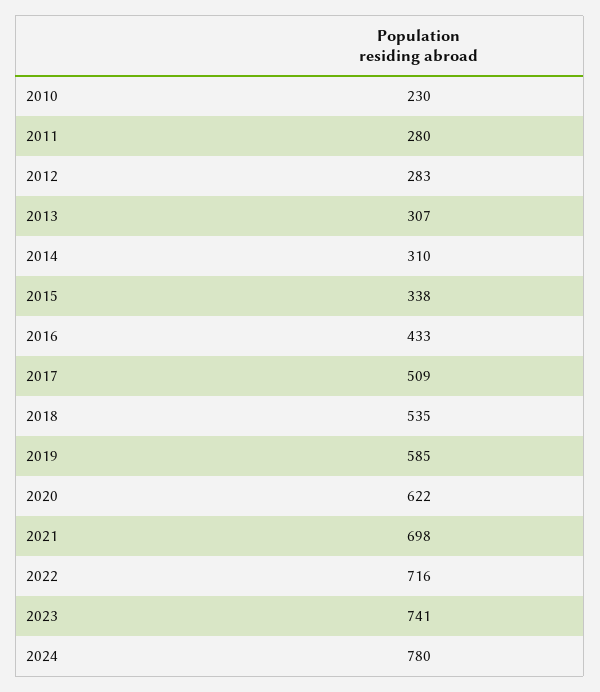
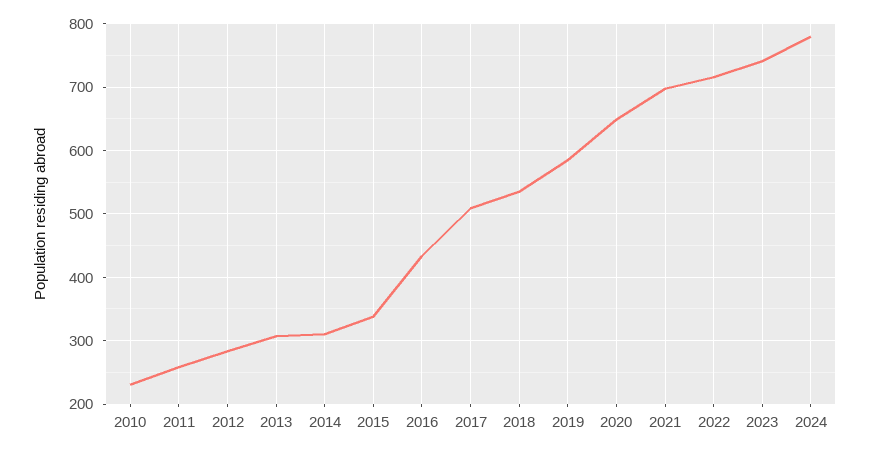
2011: 280 -> 260
2020: 622 -> 650

